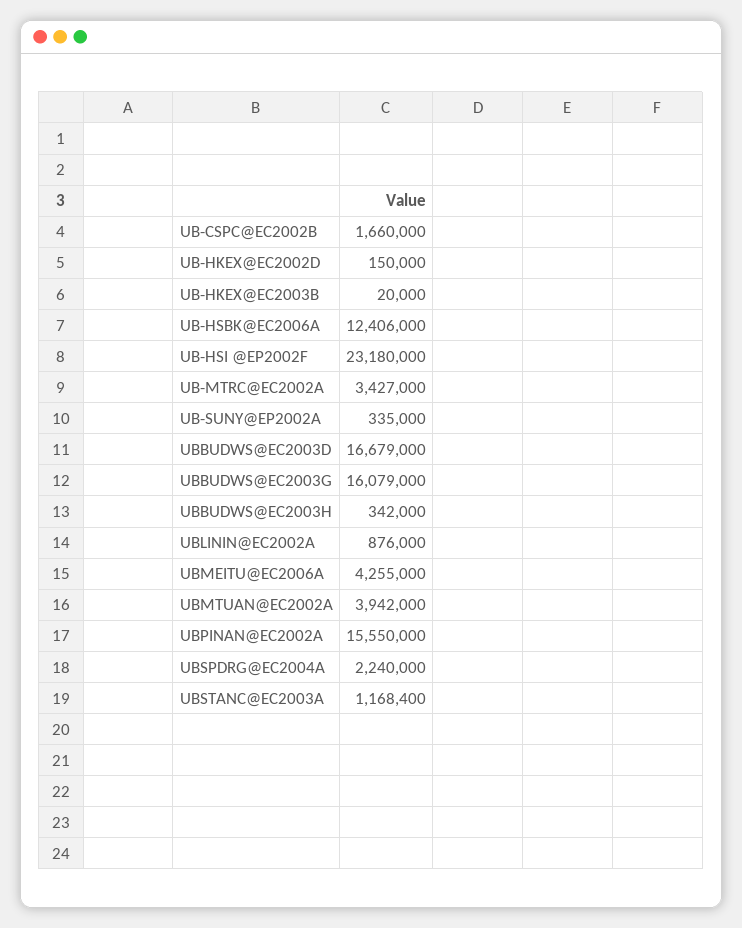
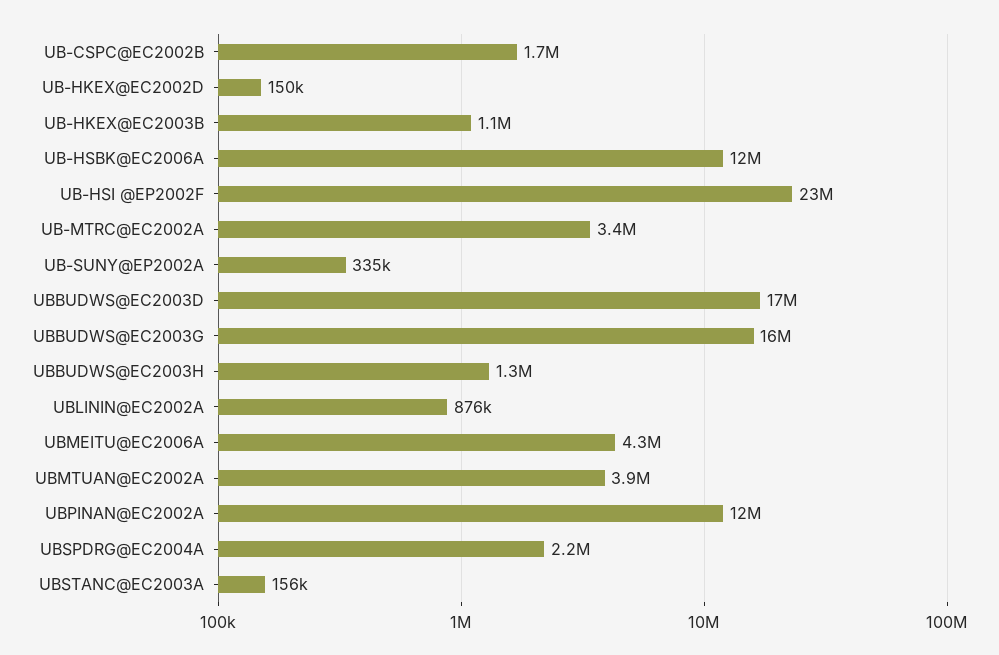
UB-HKEX@EC2003B: 20000 -> 1100000
UBBUDWS@EC2003H: 342000 -> 1300000
UBPINAN@EC2002A: 15550000 -> 12000000
UBSTANC@EC2003A: 1168400 -> 156000

